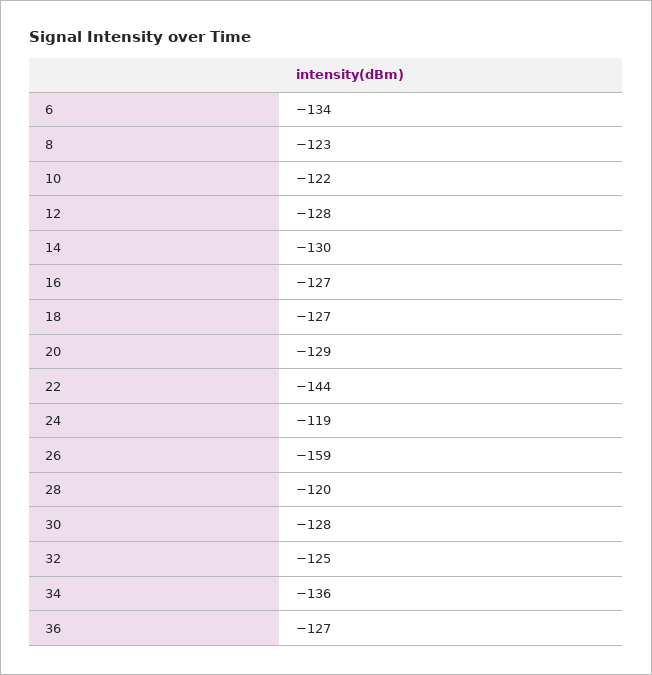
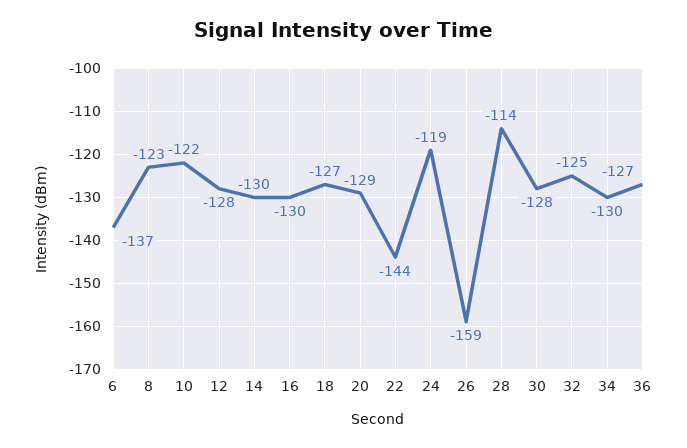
6: -134 -> -137
16: -127 -> -130
28: -120 -> -114
34: -136 -> -130

